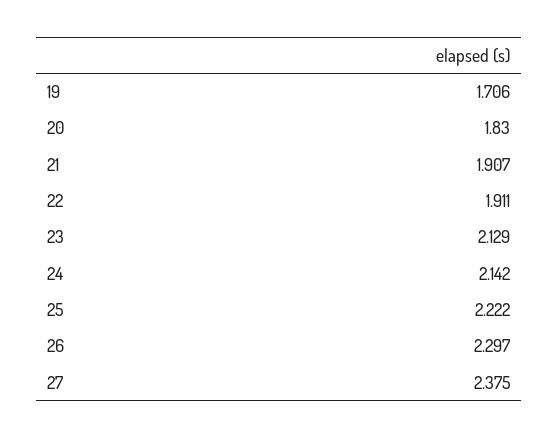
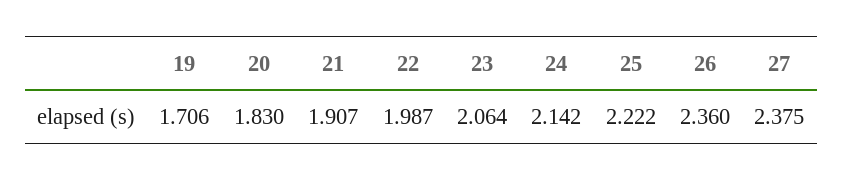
22: 1.911 -> 1.987
23: 2.129 -> 2.064
26: 2.297 -> 2.36

